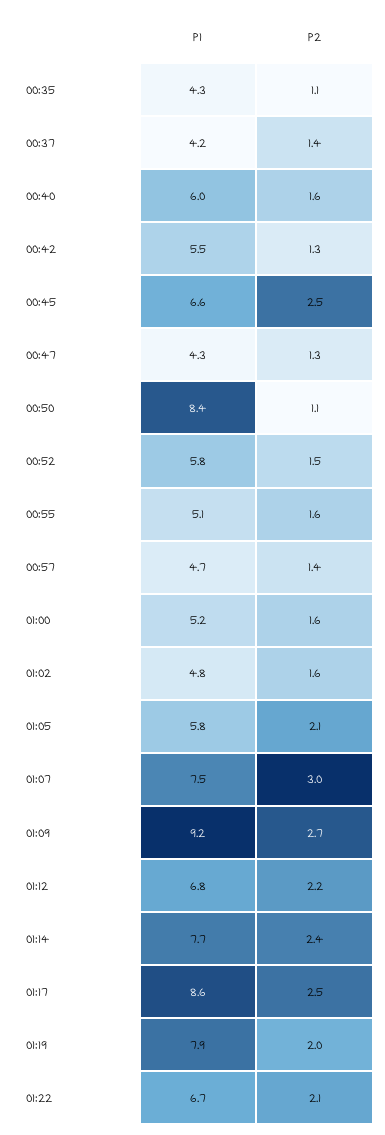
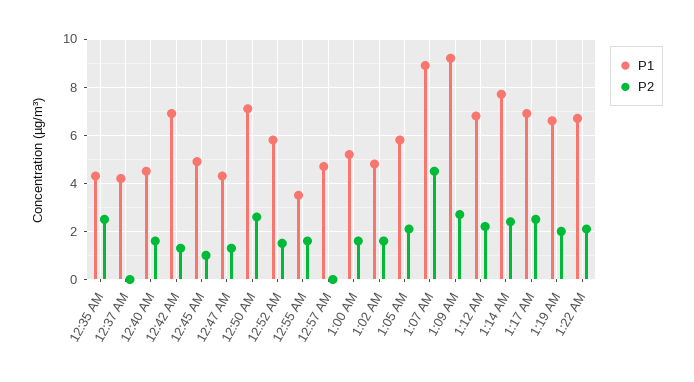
P2, 00:35: 1.1 -> 2.5
P2, 00:37: 1.4 -> 0
P1, 00:40: 6 -> 4.5
P1, 00:42: 5.5 -> 7
P1, 00:45: 6.6 -> 5
P2, 00:45: 2.5 -> 1
P1, 00:50: 8.4 -> 7
P2, 00:50: 1.1 -> 2.5
P1, 00:55: 5.1 -> 3.5
P2, 00:57: 1.4 -> 0
P1, 01:07: 7.5 -> 9
P2, 01:07: 3 -> 4.5
P1, 01:17: 8.6 -> 7
P1, 01:19: 7.9 -> 6.5

